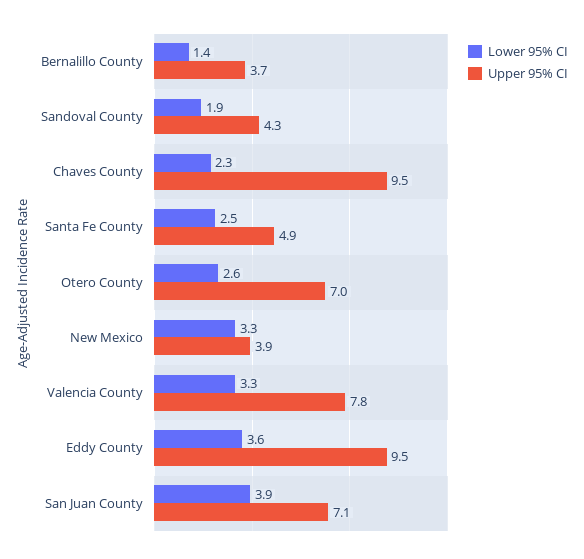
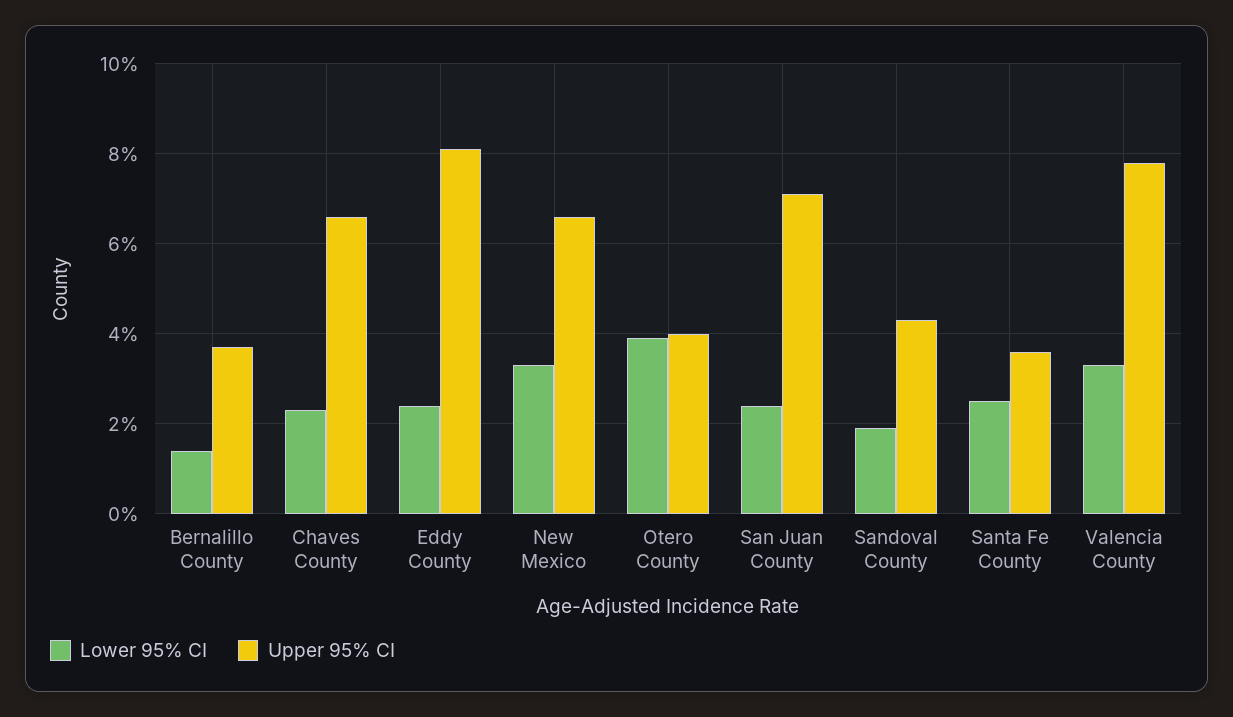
Upper 95% CI, Chaves County: 9.5 -> 6.5
Upper 95% CI, Santa Fe County: 4.9 -> 3.5
Lower 95% CI, Otero County: 2.6 -> 4
Upper 95% CI, Otero County: 7 -> 4
Upper 95% CI, New Mexico: 3.9 -> 6.5
Lower 95% CI, Eddy County: 3.6 -> 2.5
Upper 95% CI, Eddy County: 9.5 -> 8
Lower 95% CI, San Juan County: 3.9 -> 2.5

